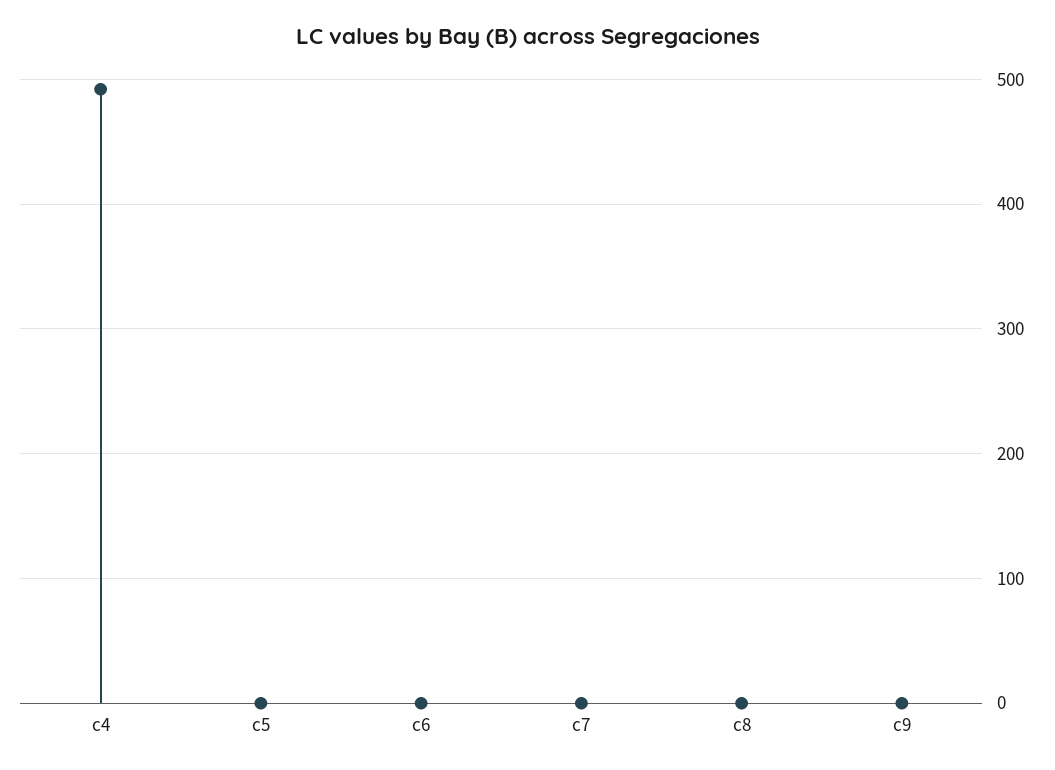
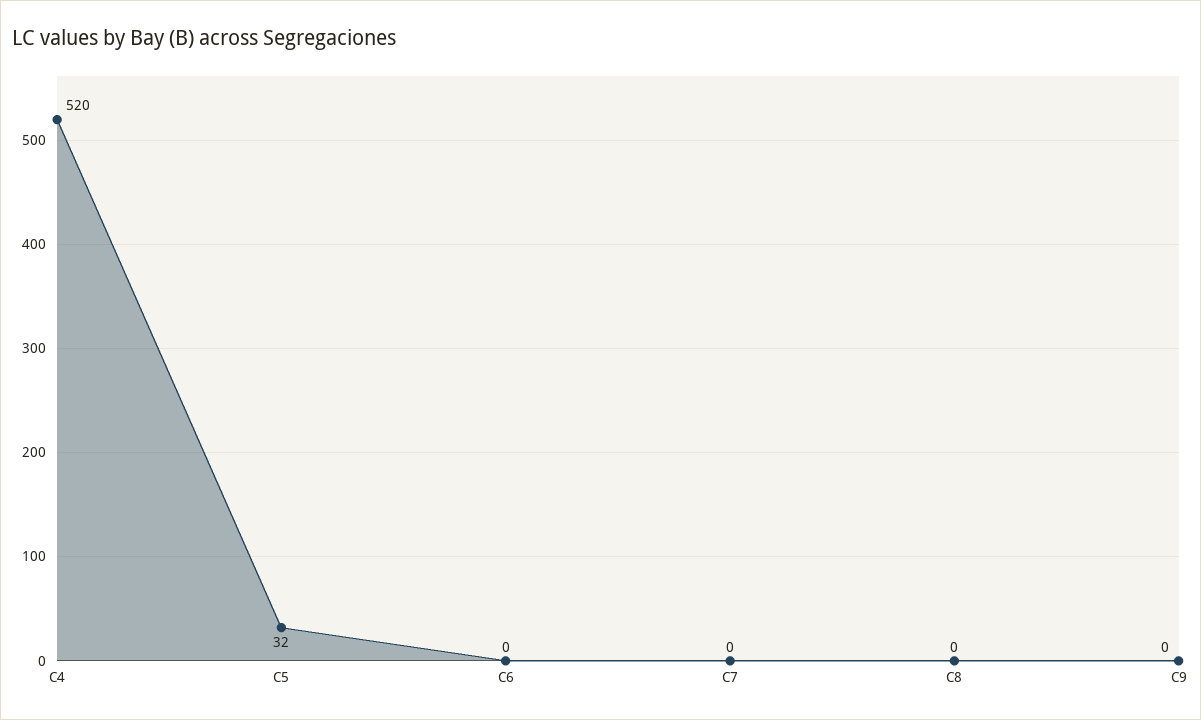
c4: 490 -> 520
c5: 0 -> 32

